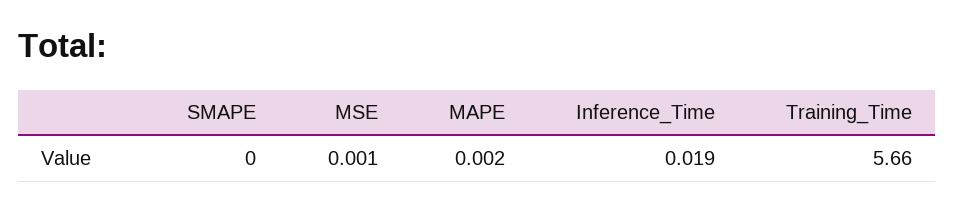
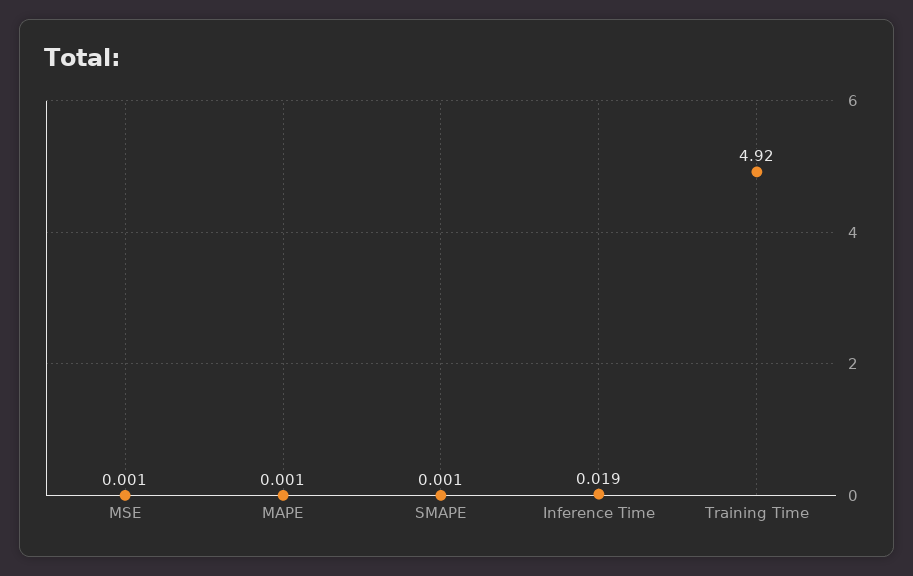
SMAPE: 0 -> 0.001
MAPE: 0.002 -> 0.001
Training_Time: 5.66 -> 4.92

